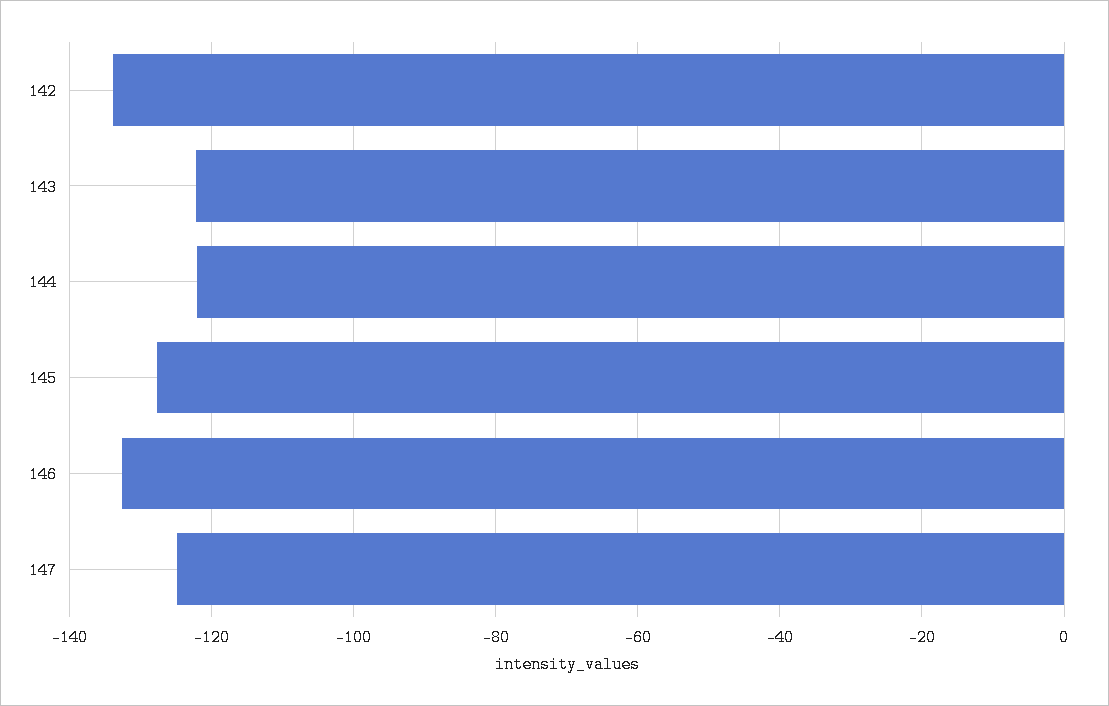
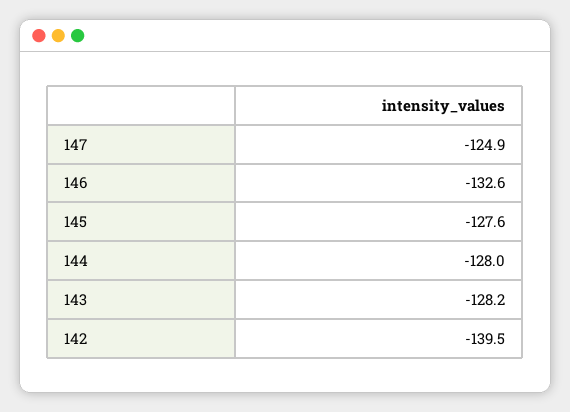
142: -134 -> -139.5
143: -122 -> -128.2
144: -122 -> -128

